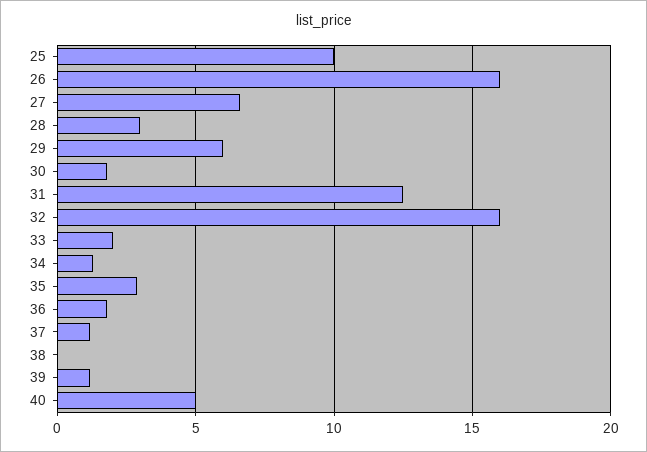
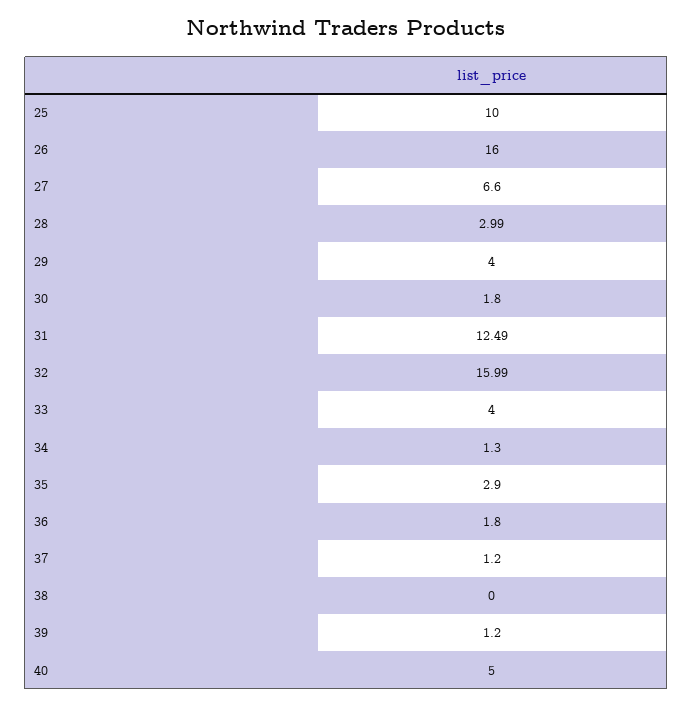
29: 6 -> 4
33: 2 -> 4

